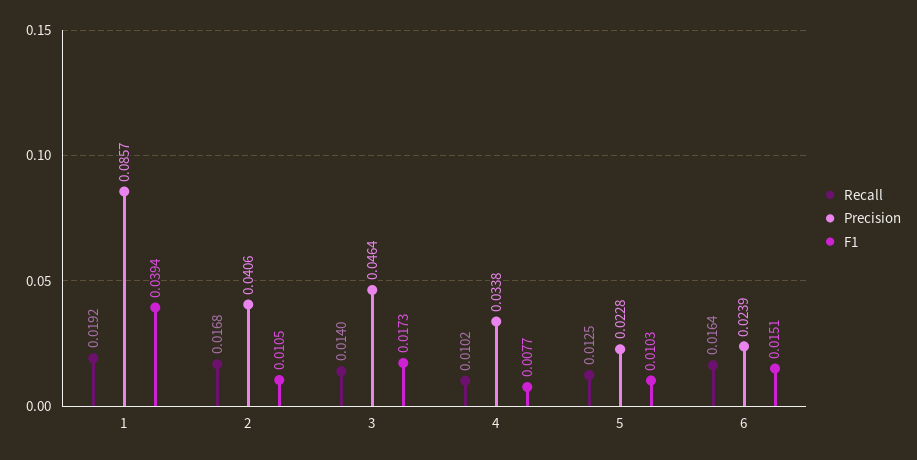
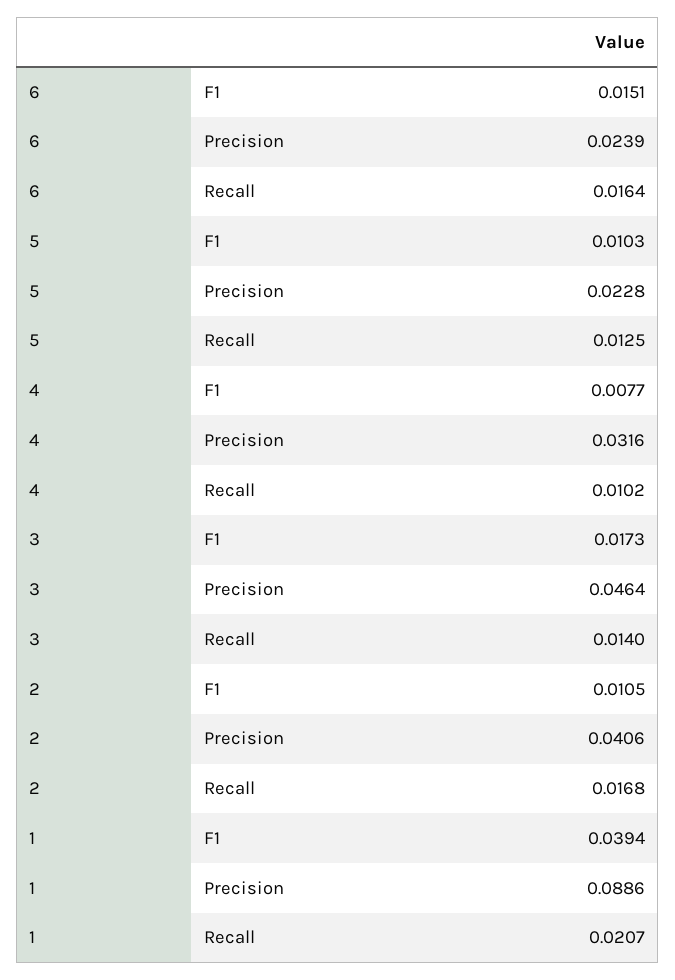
Recall, 1: 0.0192 -> 0.0207
Precision, 1: 0.0857 -> 0.0886
Precision, 4: 0.0338 -> 0.0316

